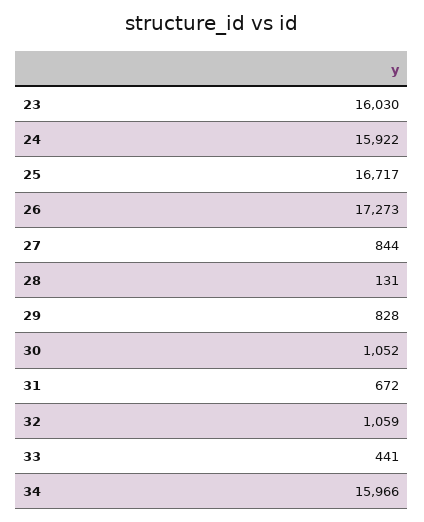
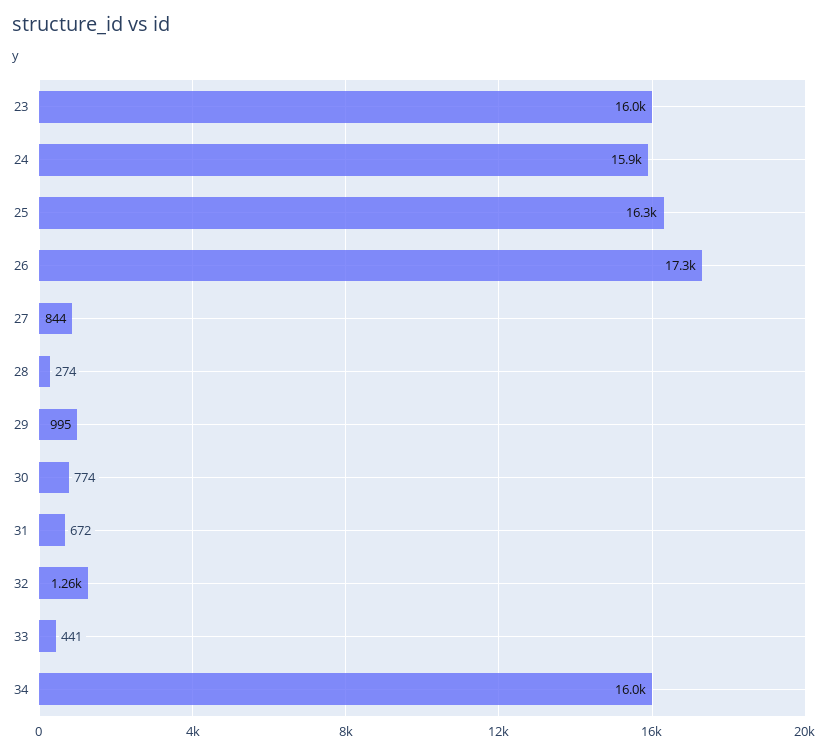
25: 16717 -> 16300
28: 131 -> 274
29: 828 -> 995
30: 1052 -> 774
32: 1059 -> 1260

